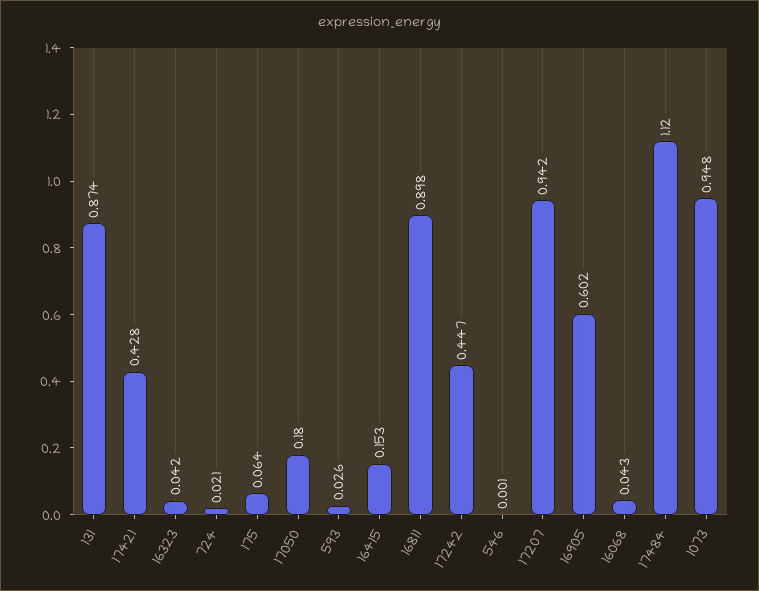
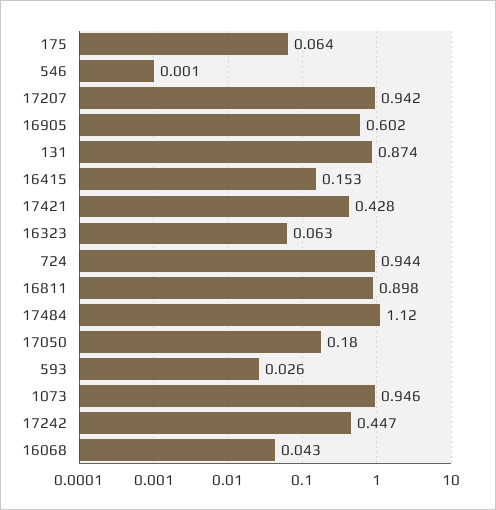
16323: 0.042 -> 0.063
724: 0.021 -> 0.944
1073: 0.948 -> 0.946

